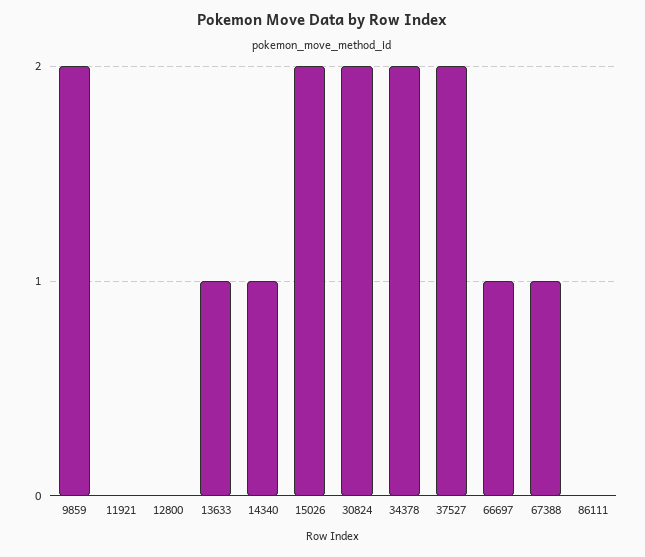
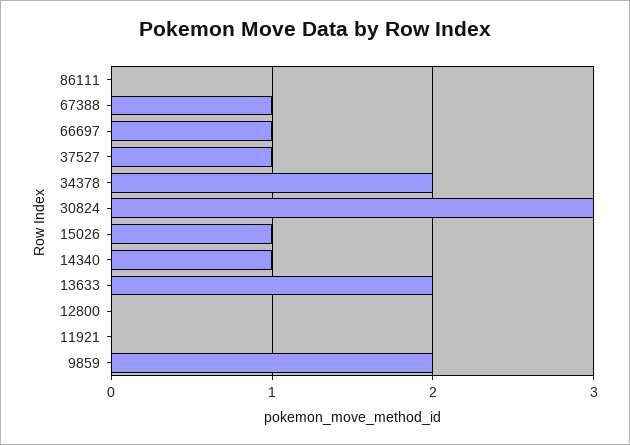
13633: 1 -> 2
15026: 2 -> 1
30824: 2 -> 3
37527: 2 -> 1

